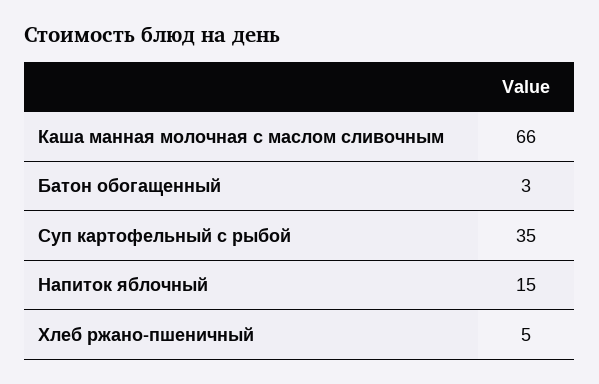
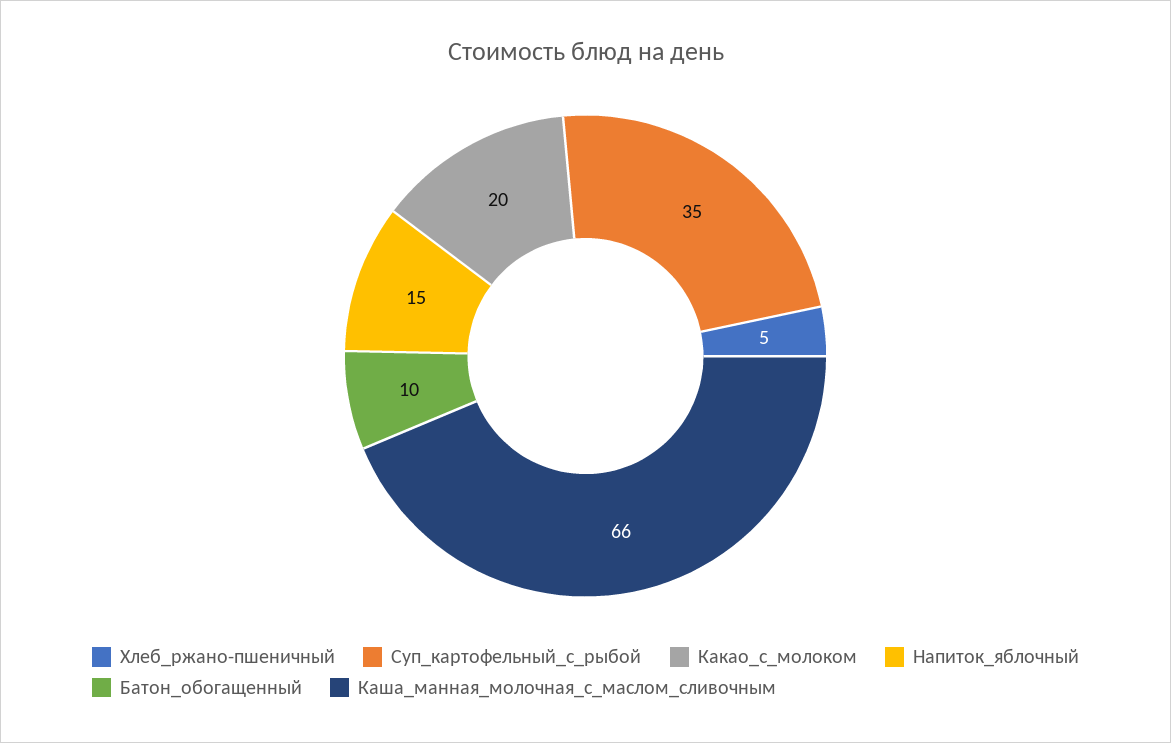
Батон обогащенный: 3 -> 10
Какао_с_молоком: none -> 20

